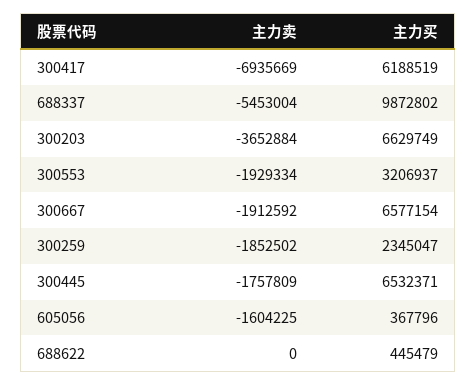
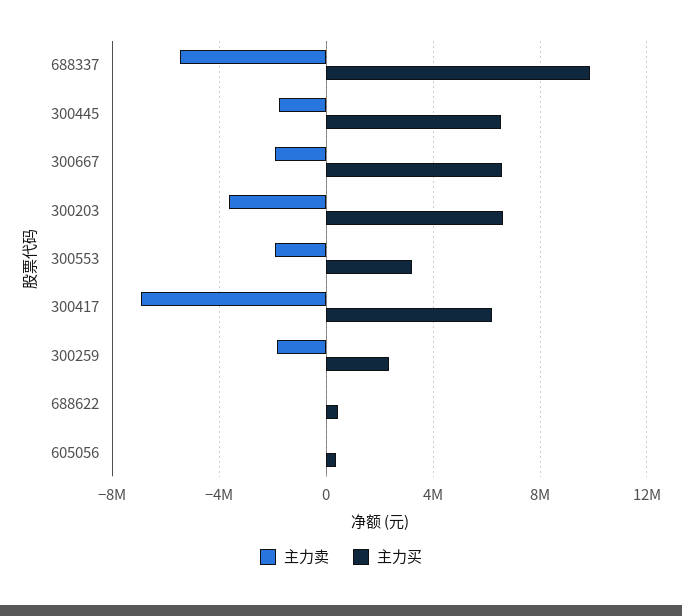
主力卖, 605056: -1604225 -> 0

